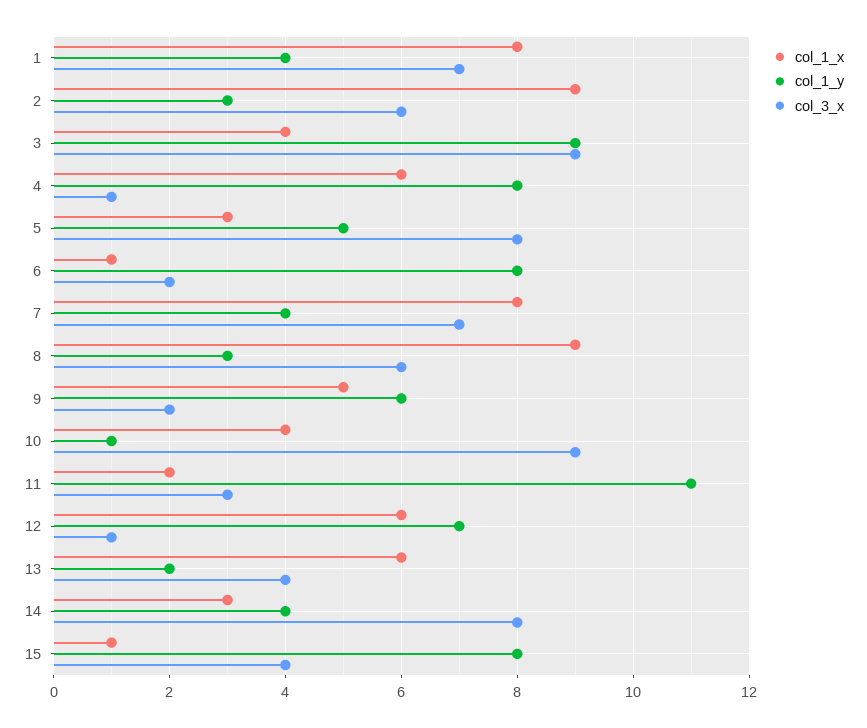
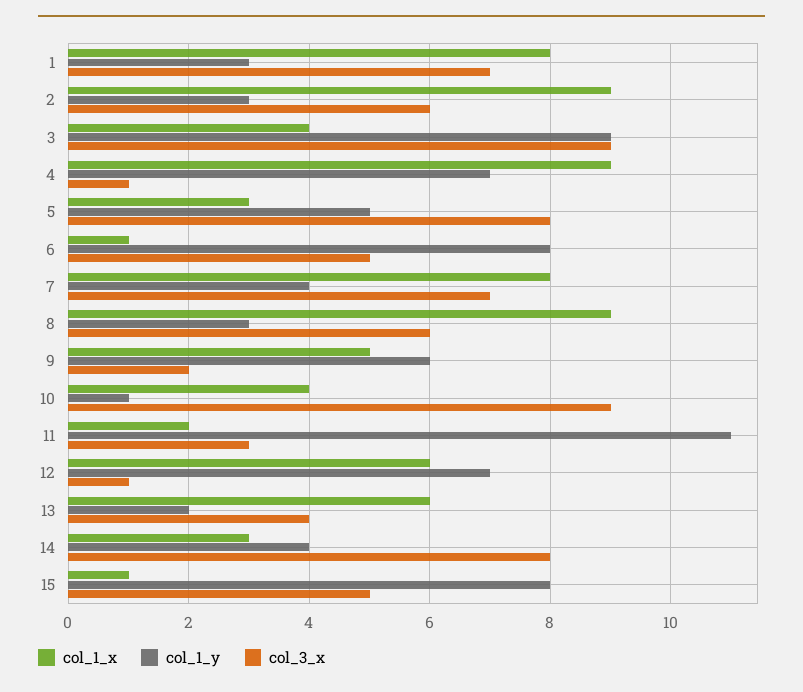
col_1_y, 1: 4 -> 3
col_1_x, 4: 6 -> 9
col_1_y, 4: 8 -> 7
col_3_x, 6: 2 -> 5
col_3_x, 15: 4 -> 5

